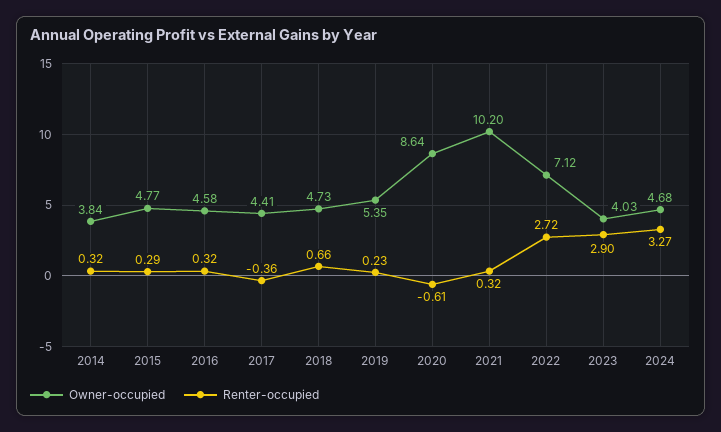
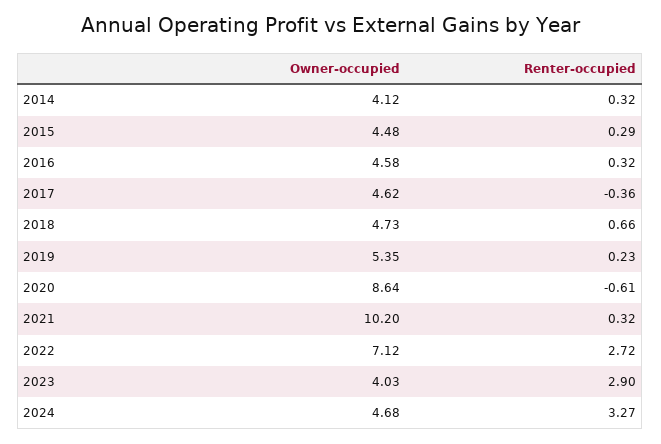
Owner-occupied, 2014: 3.84 -> 4.12
Owner-occupied, 2015: 4.77 -> 4.48
Owner-occupied, 2017: 4.41 -> 4.62

